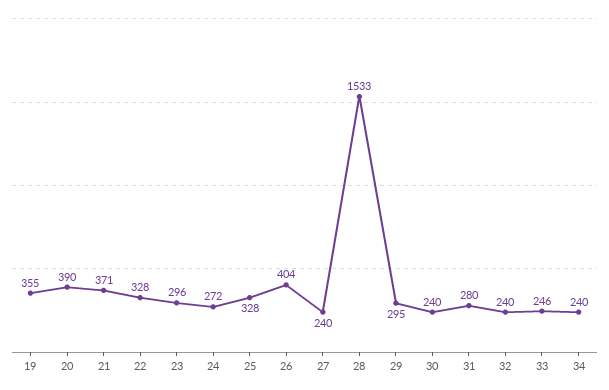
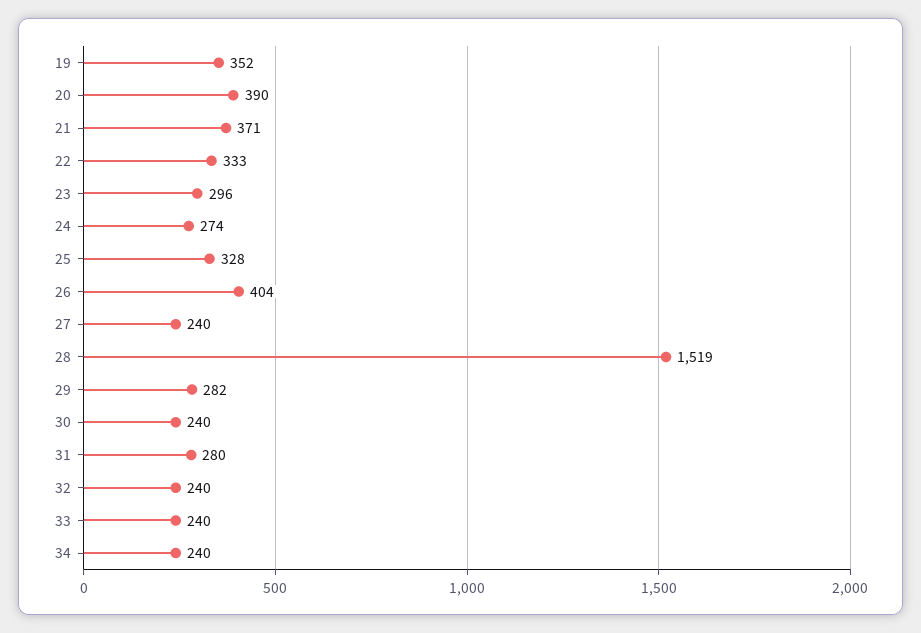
19: 355 -> 352
22: 328 -> 333
24: 272 -> 274
28: 1533 -> 1519
29: 295 -> 282
33: 246 -> 240

